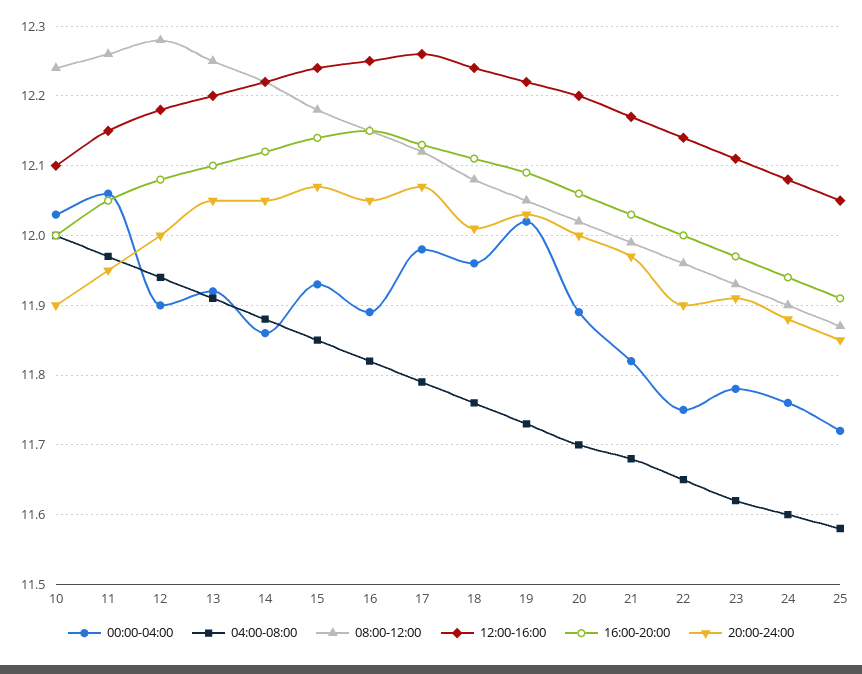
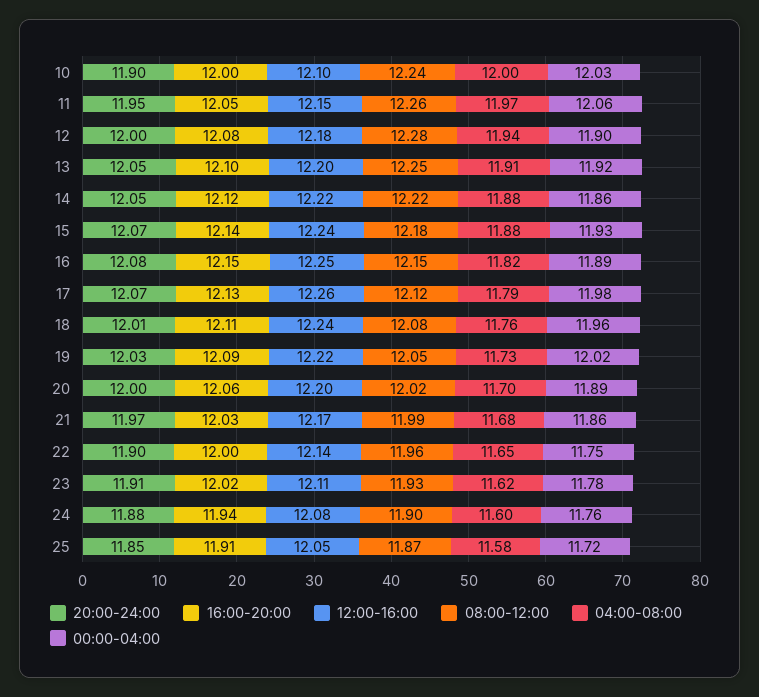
04:00-08:00, 15: 11.85 -> 11.88
20:00-24:00, 16: 12.05 -> 12.08
00:00-04:00, 21: 11.82 -> 11.86
16:00-20:00, 23: 11.97 -> 12.02

